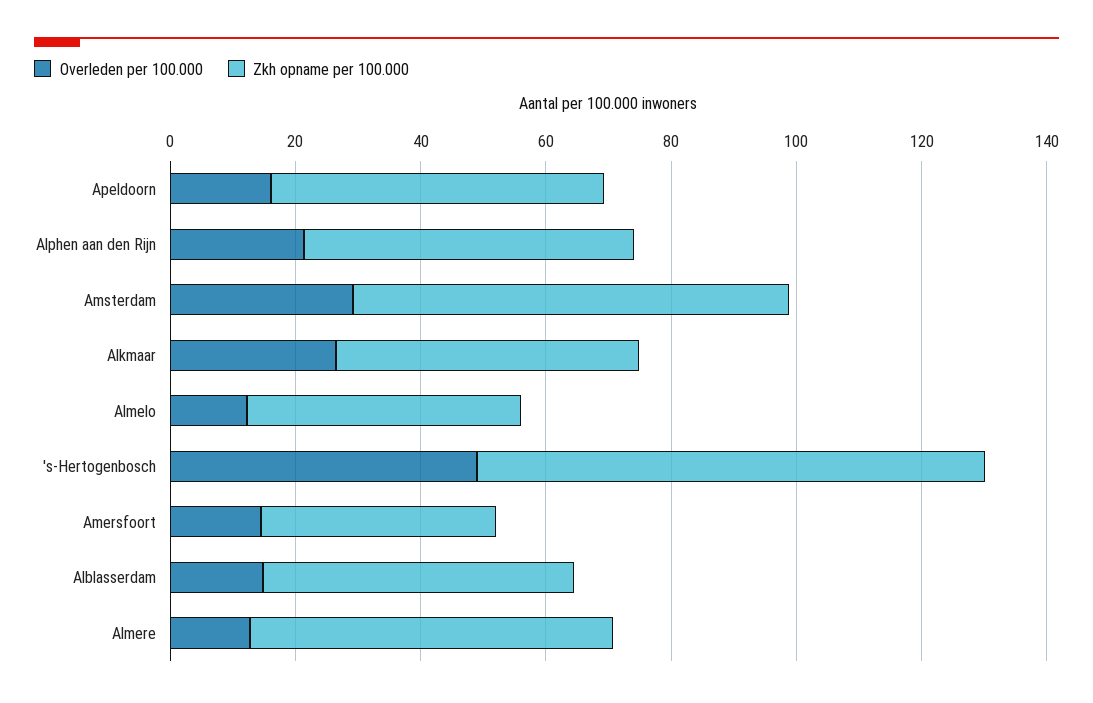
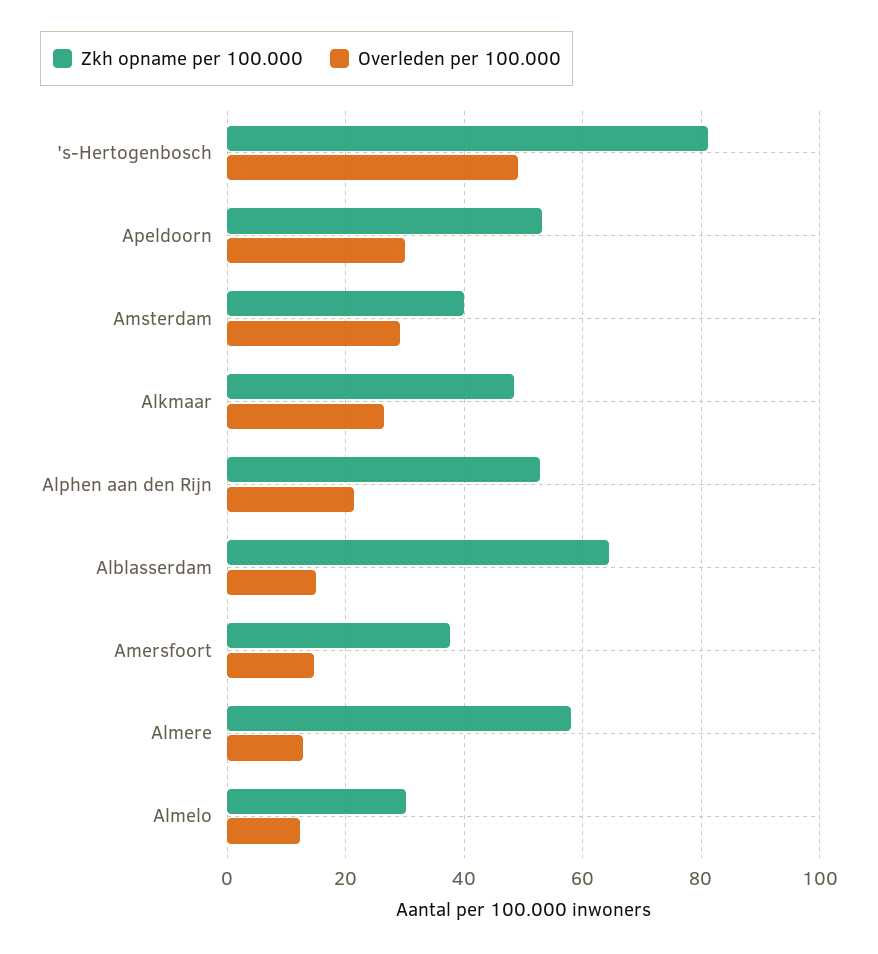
Overleden per 100.000, Apeldoorn: 15 -> 30
Zkh opname per 100.000, Amsterdam: 70 -> 40
Zkh opname per 100.000, Almelo: 45 -> 30
Zkh opname per 100.000, Alblasserdam: 50 -> 64

